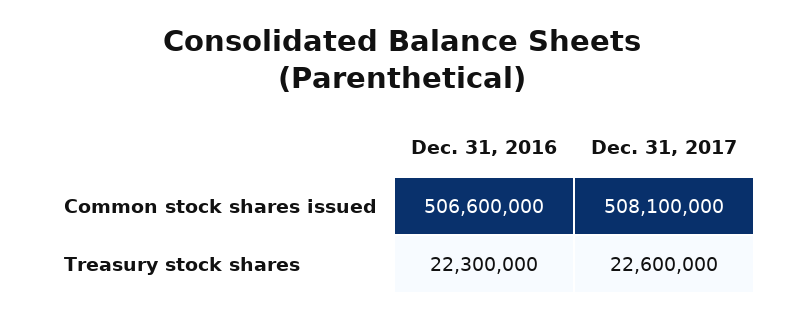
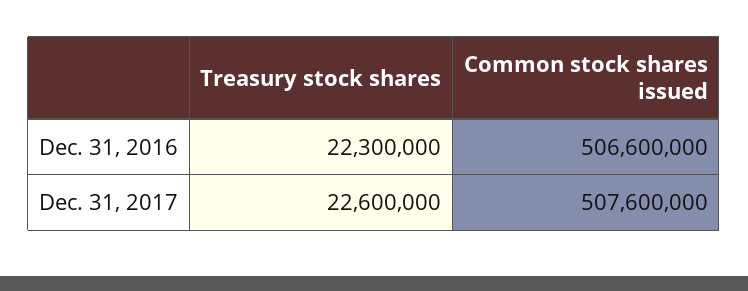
Dec. 31, 2017, Common stock shares issued: 508100000 -> 507600000

